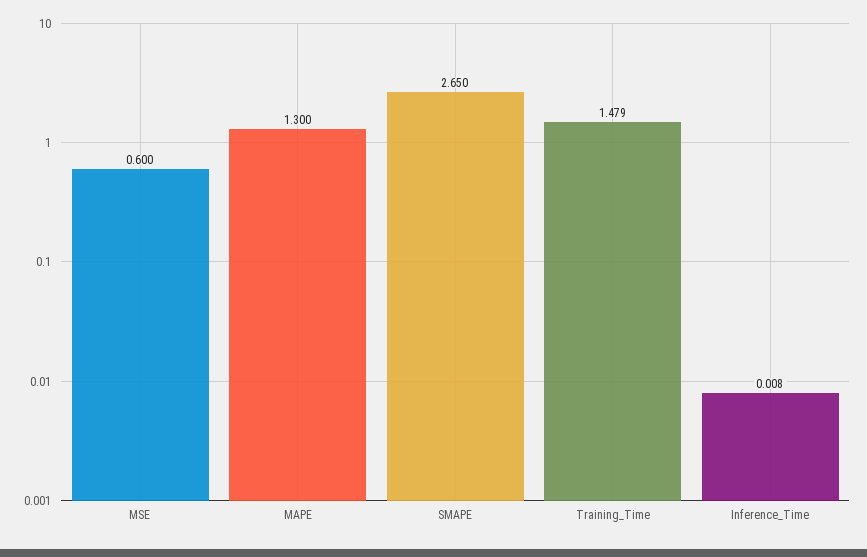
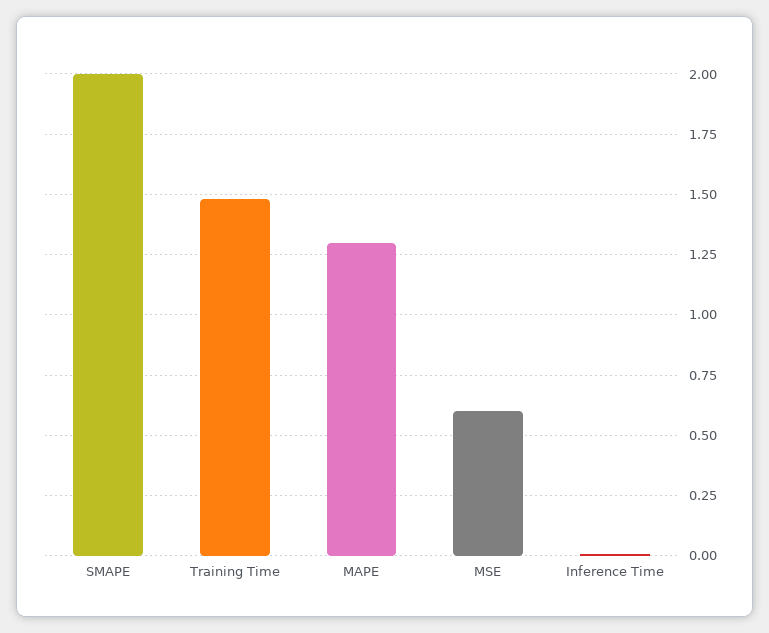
SMAPE: 2.65 -> 2

